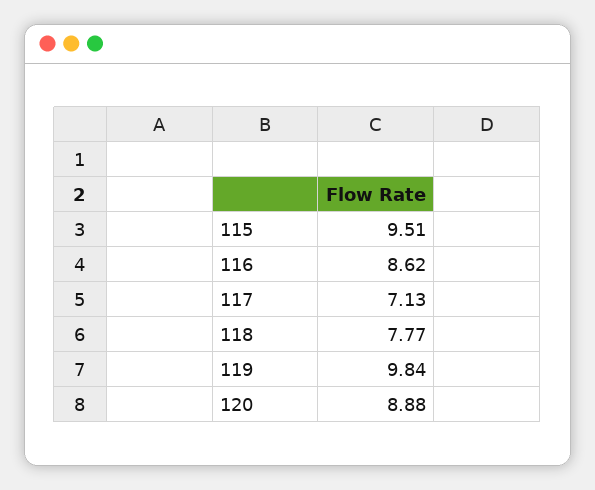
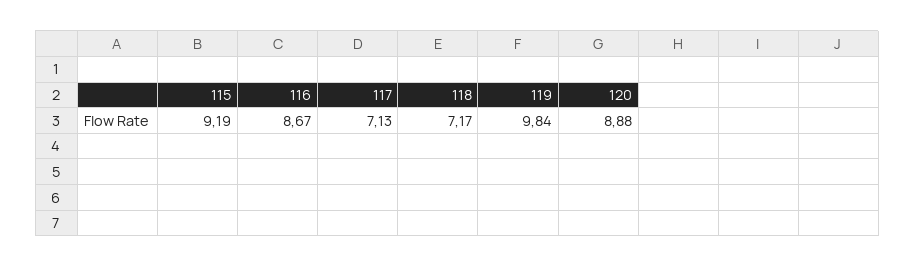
115: 9.51 -> 9.19
116: 8.62 -> 8.67
118: 7.77 -> 7.17

